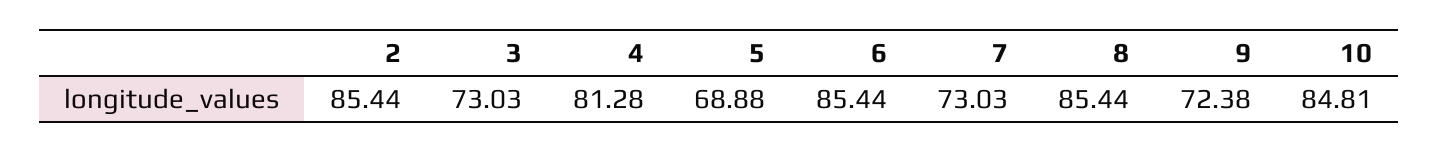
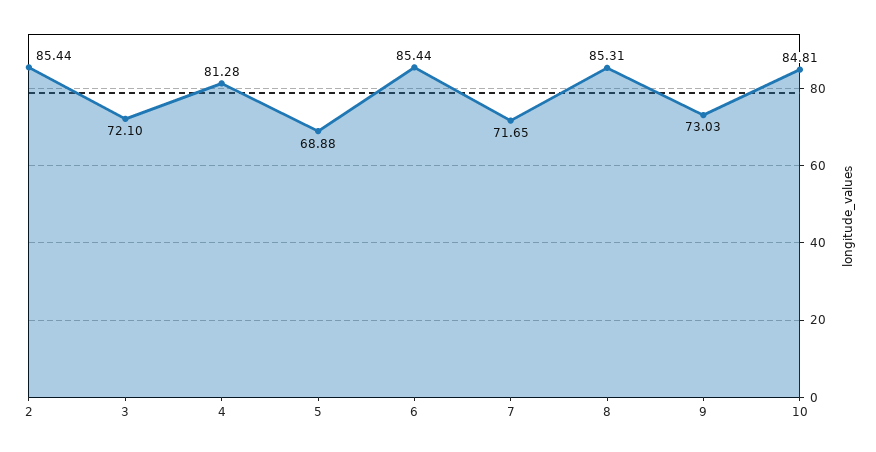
3: 73.03 -> 72.1
7: 73.03 -> 71.65
8: 85.44 -> 85.31
9: 72.38 -> 73.03

